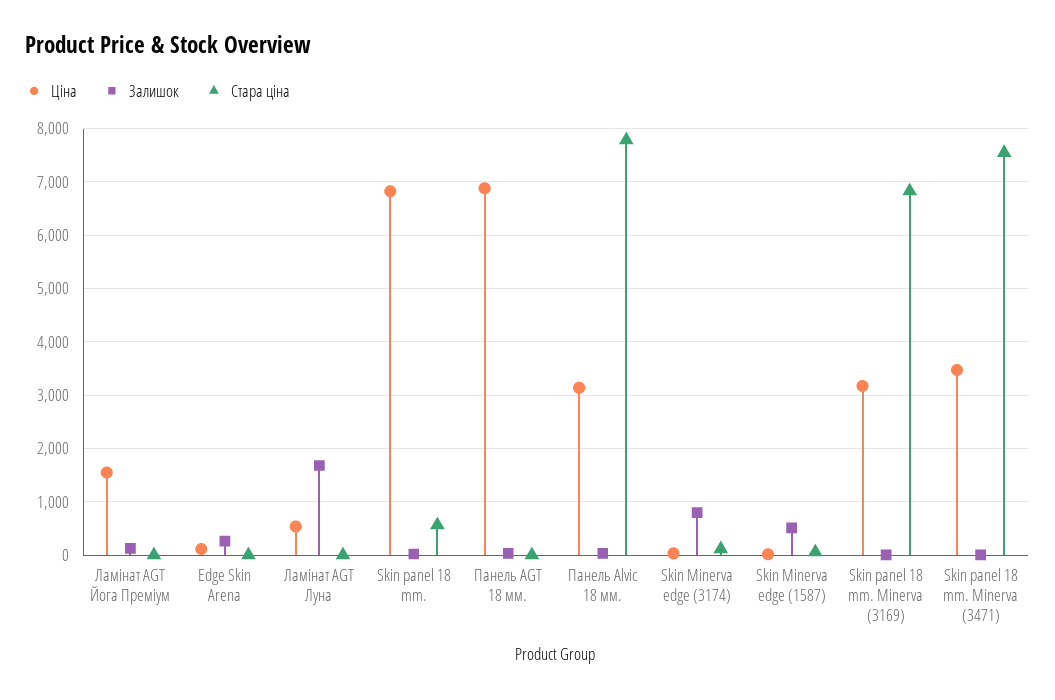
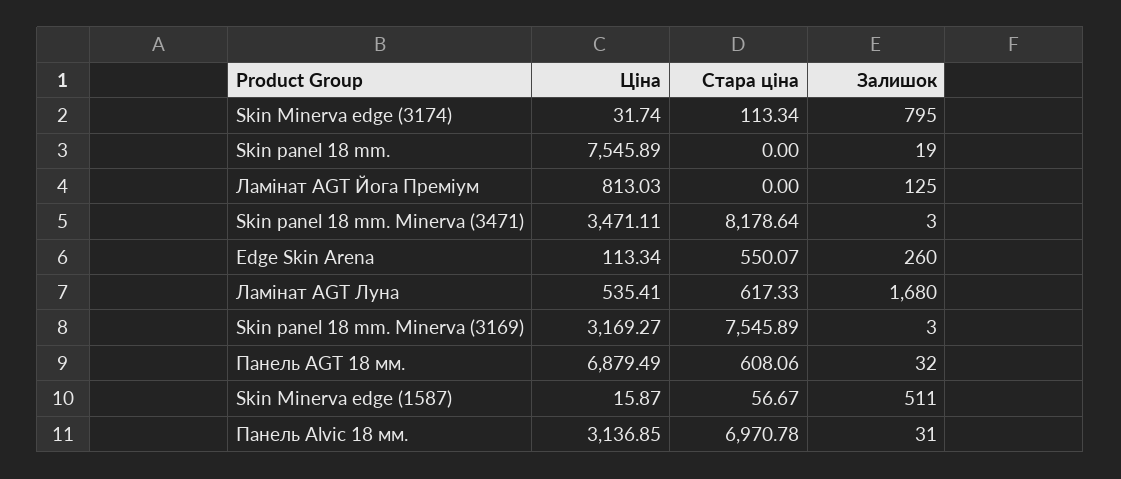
Ціна, Ламінат AGT Йога Преміум: 1600 -> 813.03
Стара ціна, Edge Skin Arena: 0 -> 550.07
Стара ціна, Ламінат AGT Луна: 0 -> 617.33
Ціна, Skin panel 18 mm.: 6800 -> 7545.89
Стара ціна, Skin panel 18 mm.: 600 -> 0
Стара ціна, Панель AGT 18 мм.: 0 -> 608.06
Стара ціна, Панель Alvic 18 мм.: 7800 -> 6970.78
Стара ціна, Skin panel 18 mm. Minerva (3169): 6800 -> 7545.89
Стара ціна, Skin panel 18 mm. Minerva (3471): 7600 -> 8178.64

